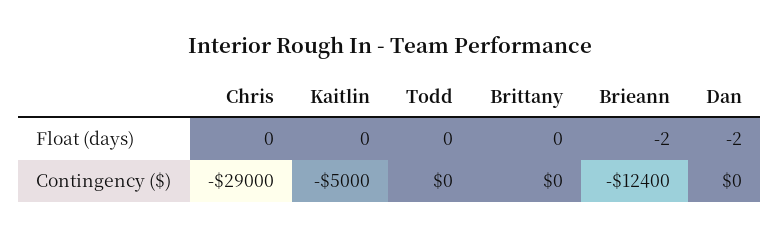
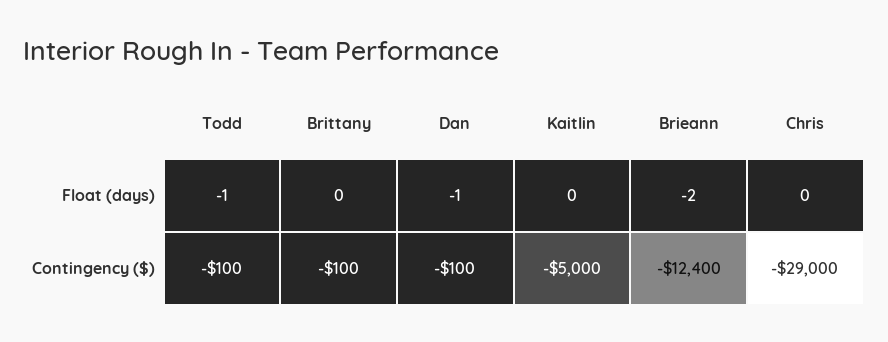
Todd, Float (days): 0 -> -1
Dan, Float (days): -2 -> -1
Todd, Contingency ($): 0 -> -100
Brittany, Contingency ($): 0 -> -100
Dan, Contingency ($): 0 -> -100

